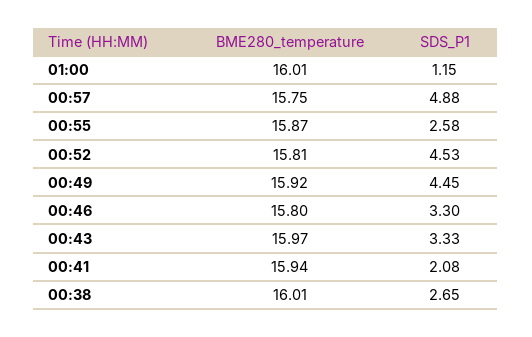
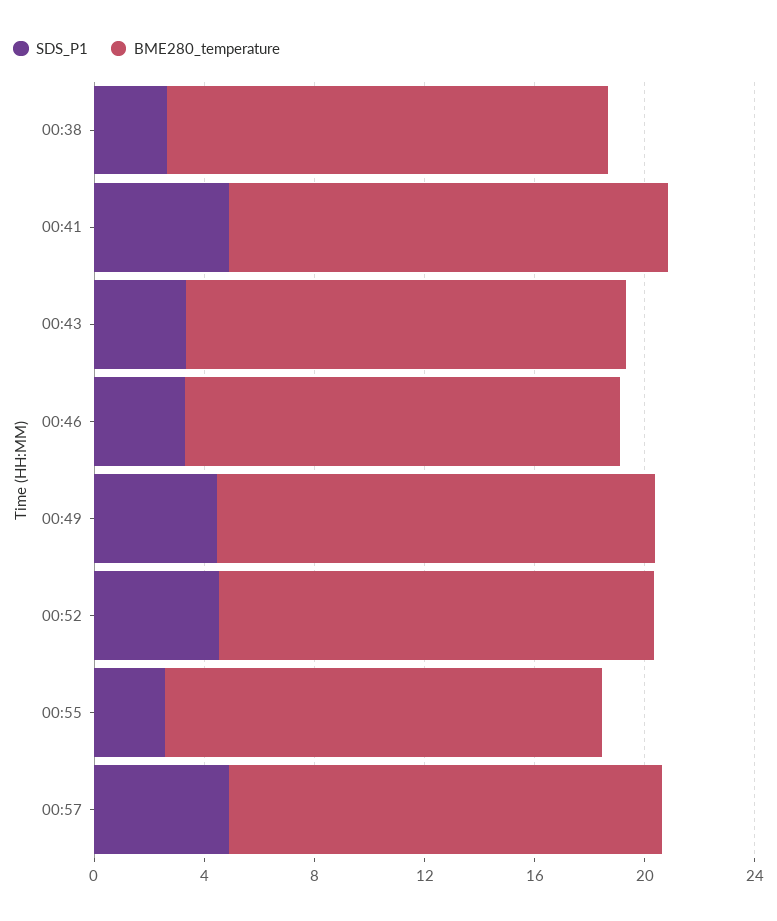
BME280_temperature, 01:00: 16.01 -> none
SDS_P1, 01:00: 1.15 -> none
SDS_P1, 00:41: 2.08 -> 5

